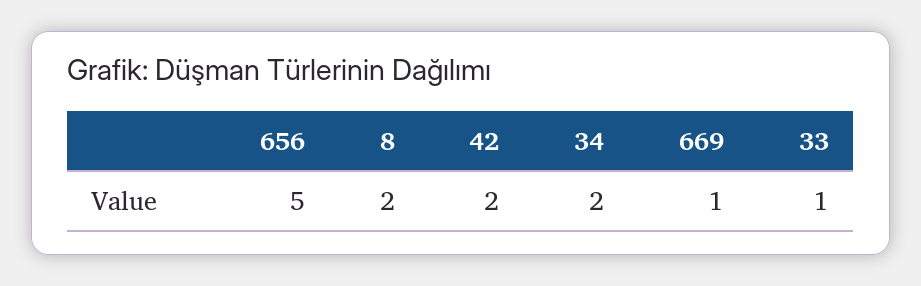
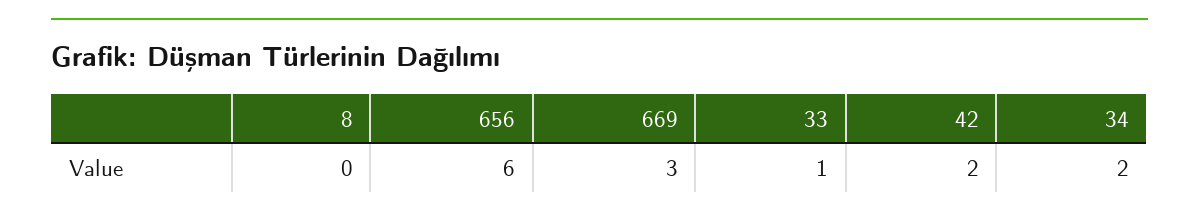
656: 5 -> 6
8: 2 -> 0
669: 1 -> 3

